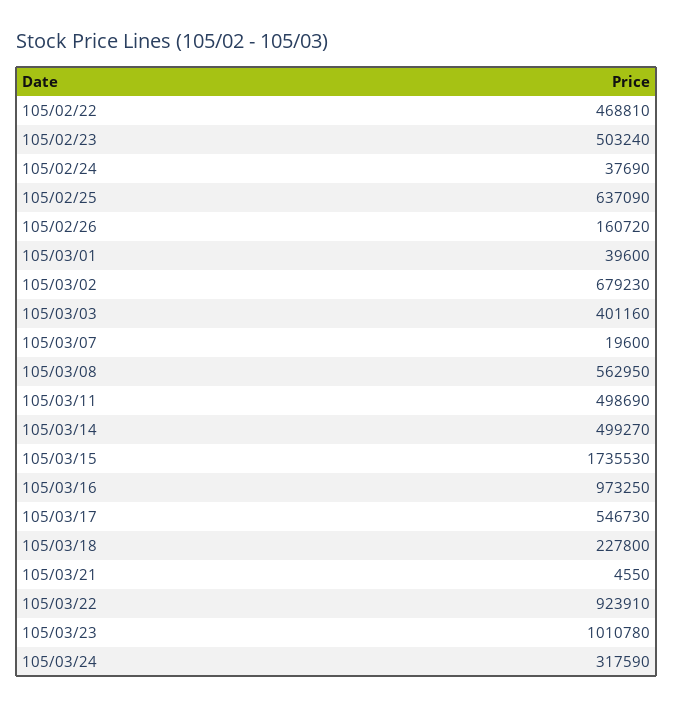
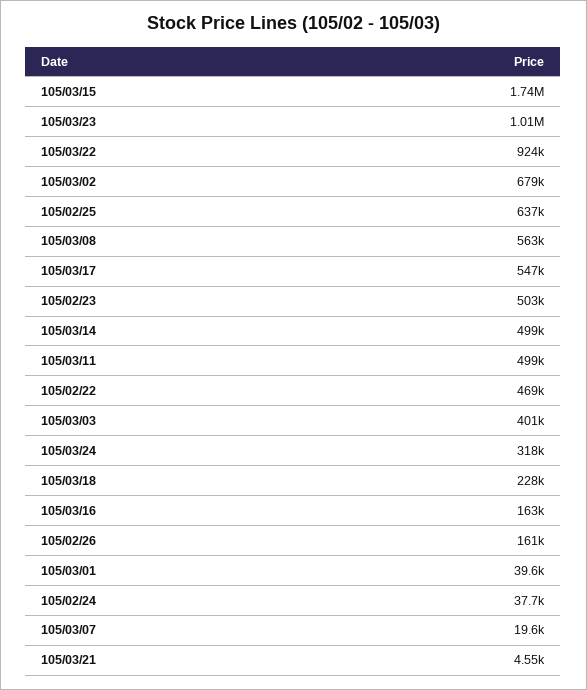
105/03/16: 973250 -> 163000

